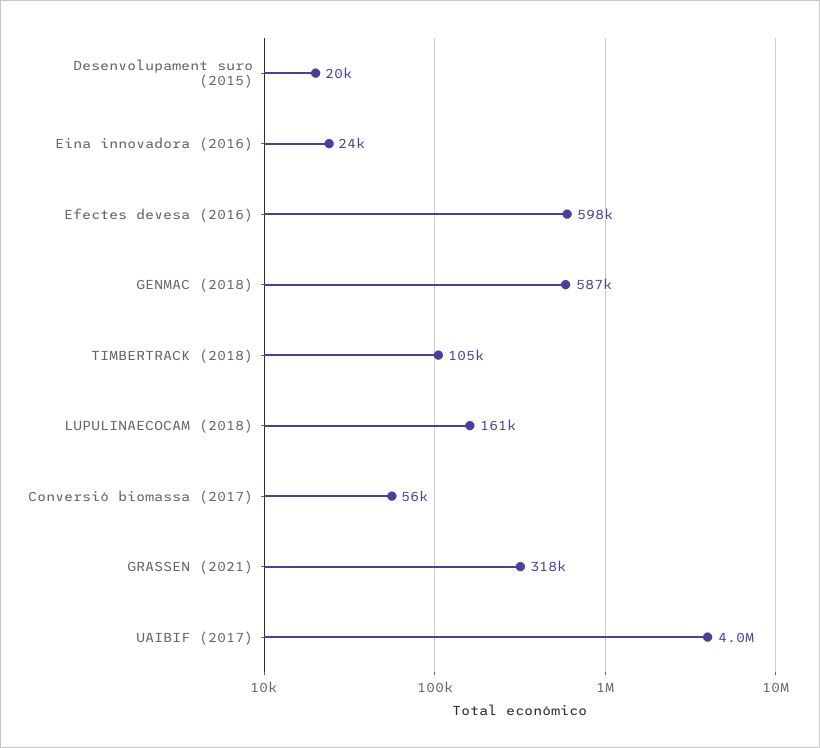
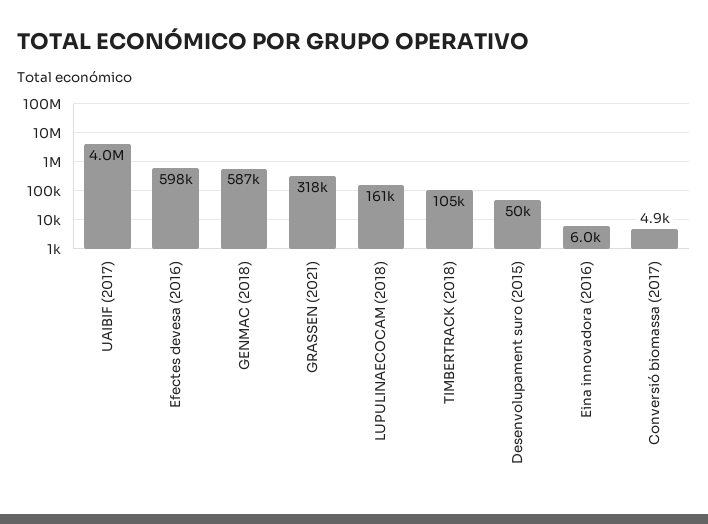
Desenvolupament suro (2015): 20000 -> 50000
Eina innovadora (2016): 24000 -> 6000
Conversió biomassa (2017): 56000 -> 4900

